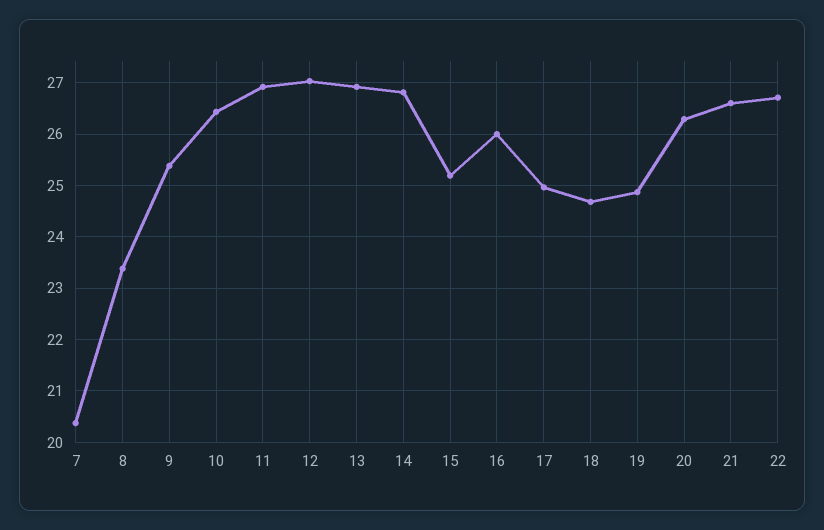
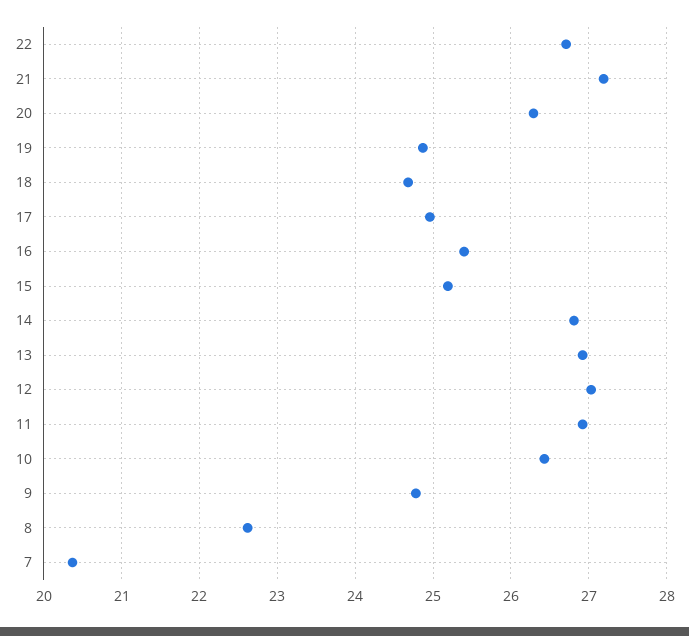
8: 23.4 -> 22.6
9: 25.4 -> 24.8
16: 26 -> 25.4
21: 26.6 -> 27.2

